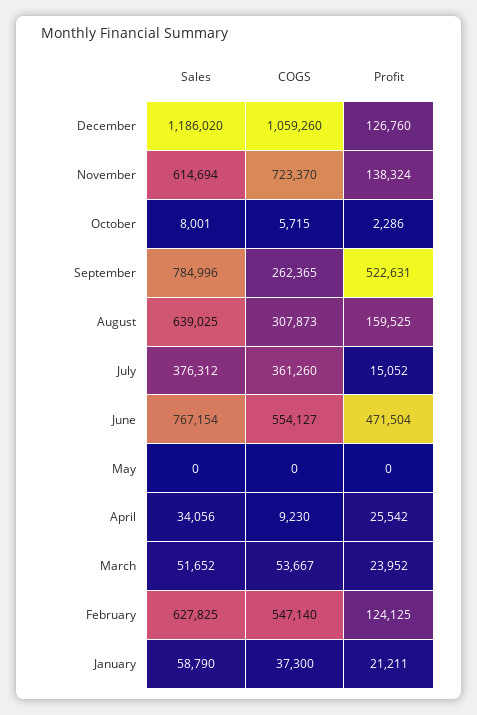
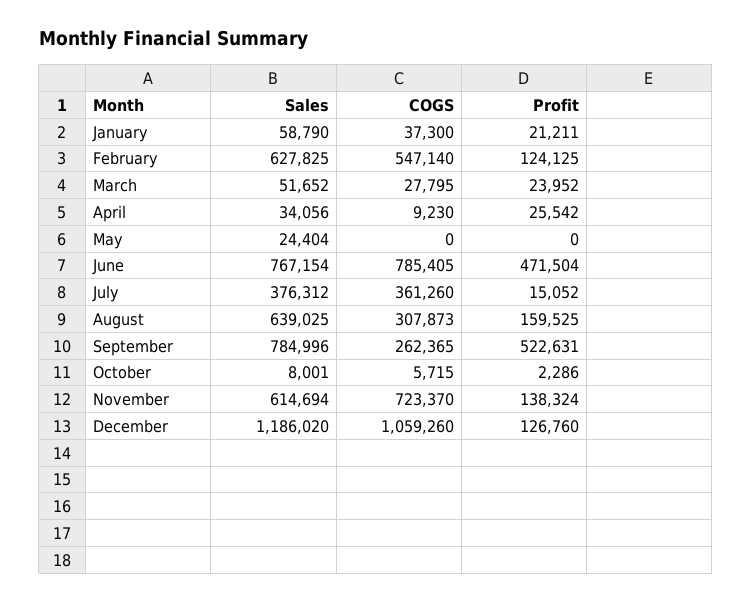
COGS, June: 554127 -> 785405
Sales, May: 0 -> 24404
COGS, March: 53667 -> 27795

